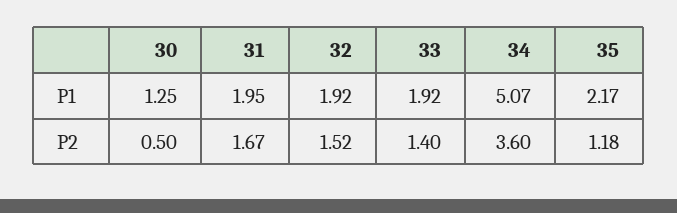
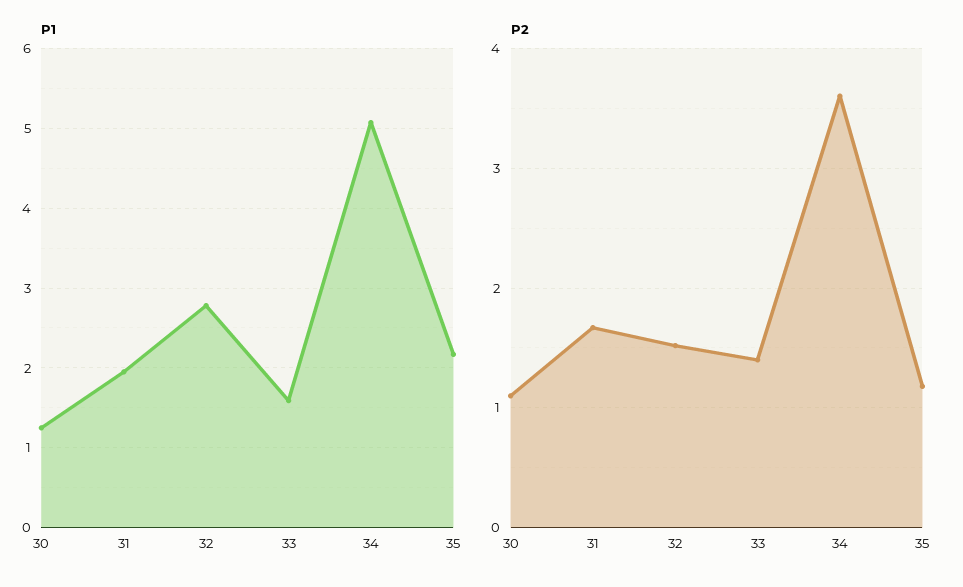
P1, 32: 1.92 -> 2.8
P1, 33: 1.92 -> 1.6
P2, 30: 0.5 -> 1.1

